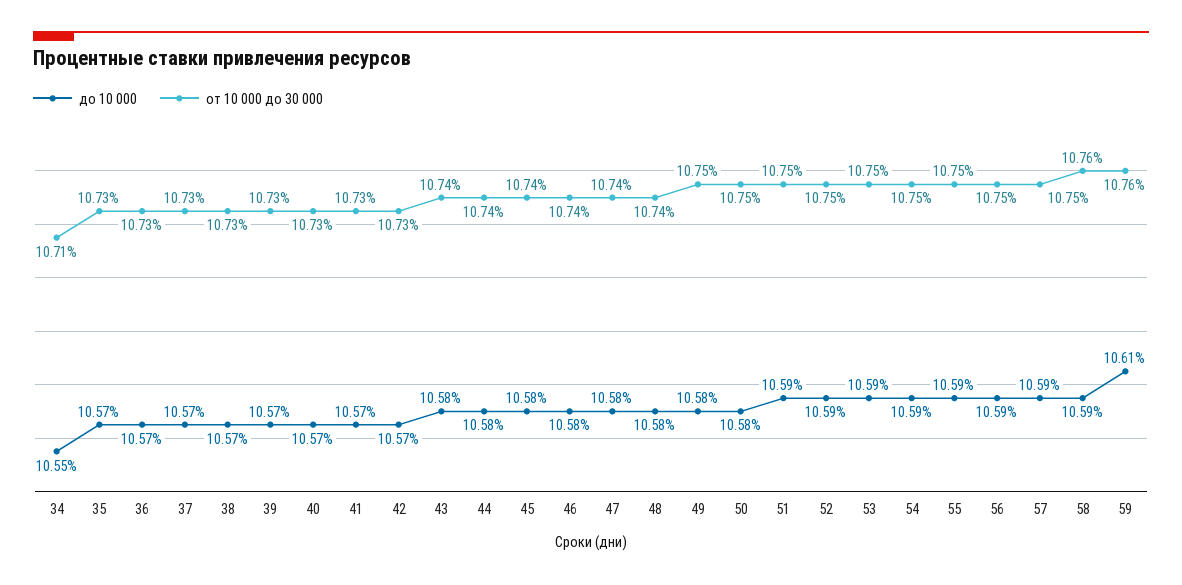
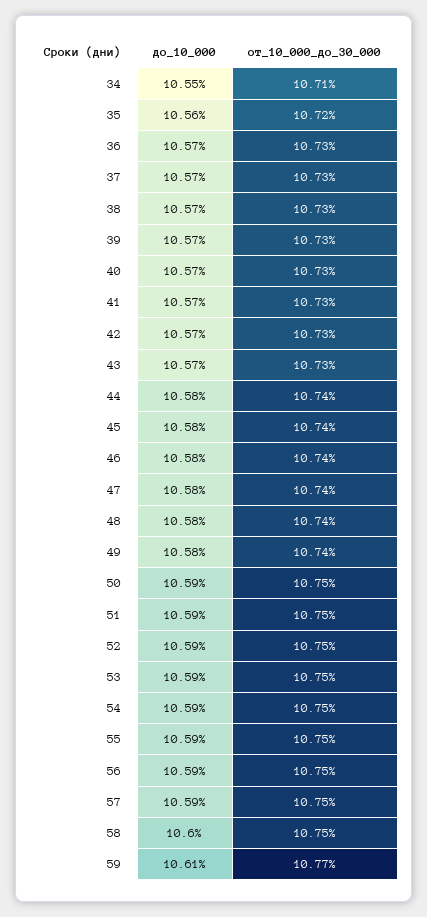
до 10 000, 35: 10.57 -> 10.56
от 10 000 до 30 000, 35: 10.73 -> 10.72
до 10 000, 43: 10.58 -> 10.57
от 10 000 до 30 000, 43: 10.74 -> 10.73
от 10 000 до 30 000, 49: 10.75 -> 10.74
до 10 000, 50: 10.58 -> 10.59
до 10 000, 58: 10.59 -> 10.6
от 10 000 до 30 000, 58: 10.76 -> 10.75
от 10 000 до 30 000, 59: 10.76 -> 10.77

